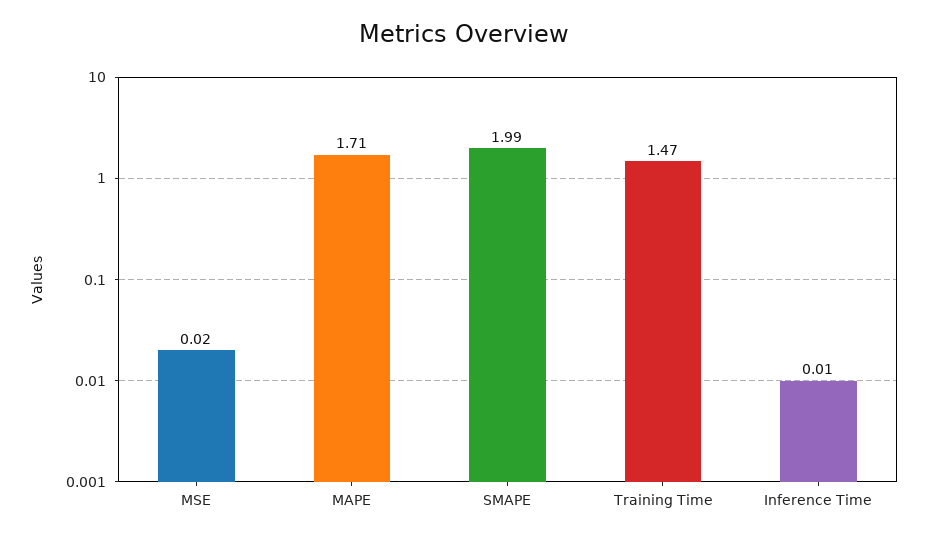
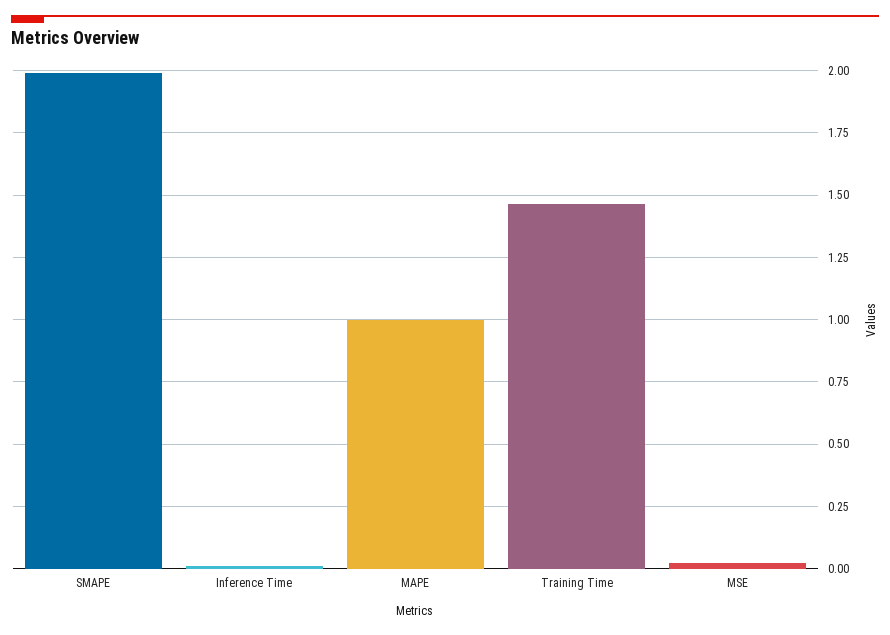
MAPE: 1.71 -> 1

